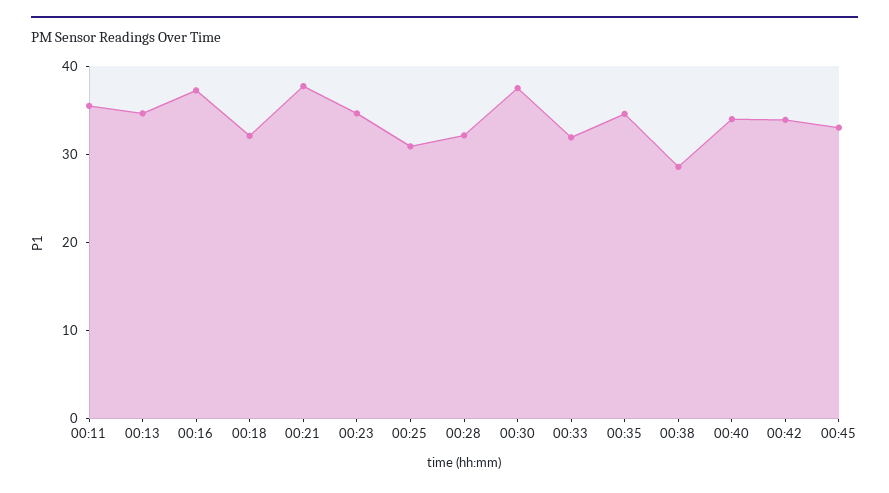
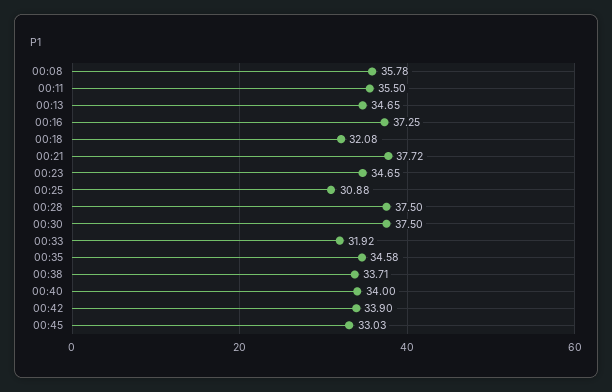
00:28: 32 -> 37.5
00:38: 28 -> 33.71
00:08: none -> 35.78

